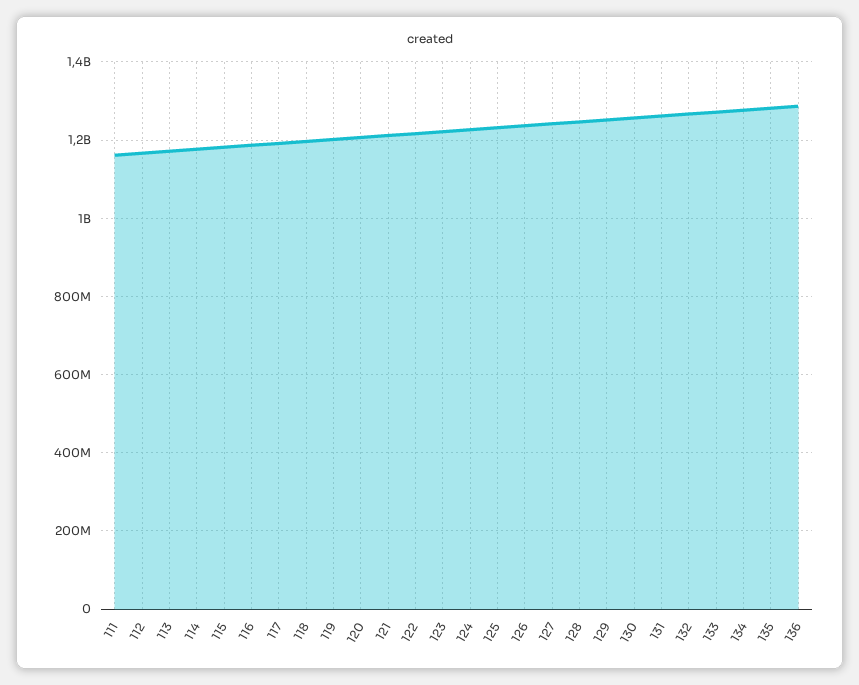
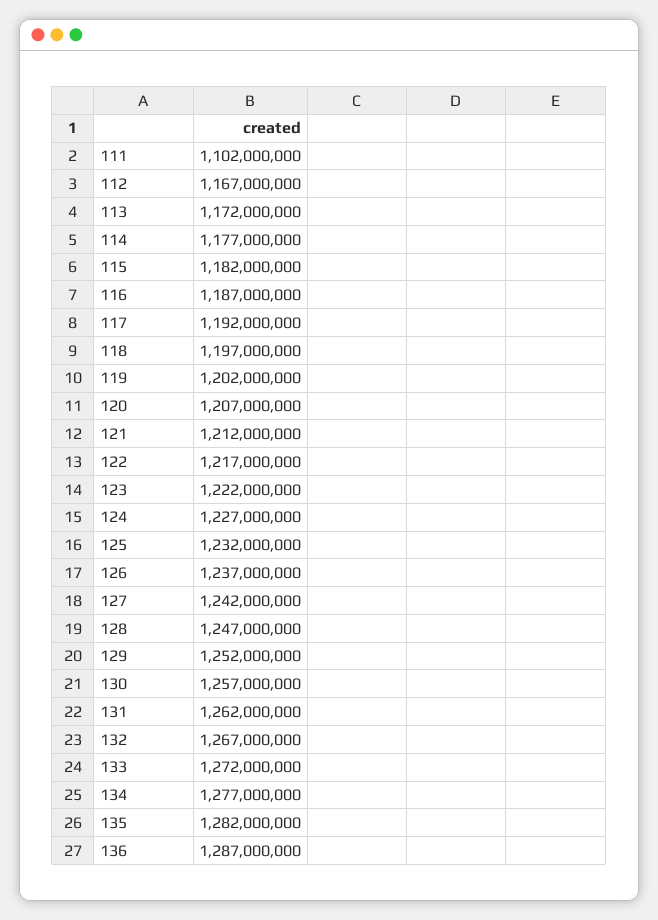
111: 1160000000 -> 1102000000

